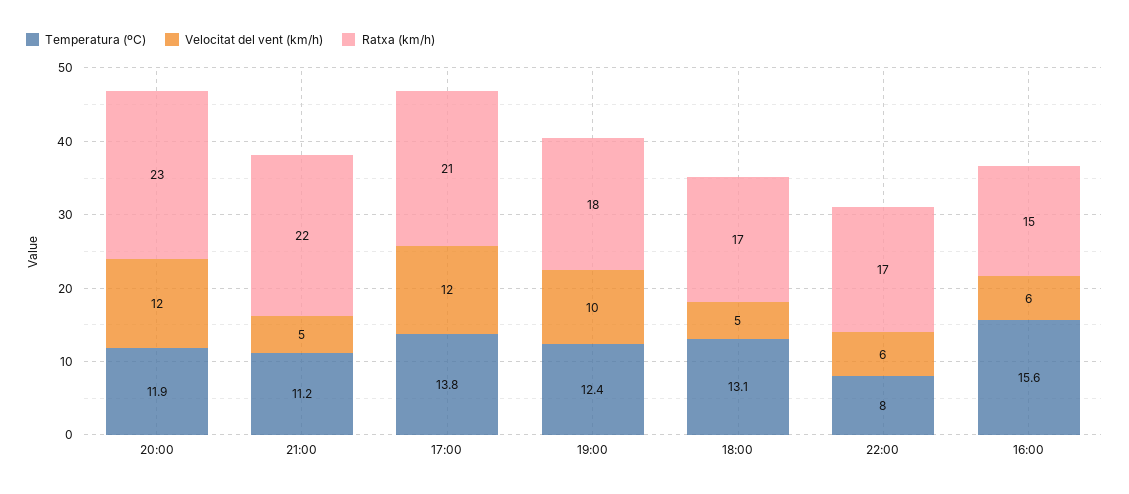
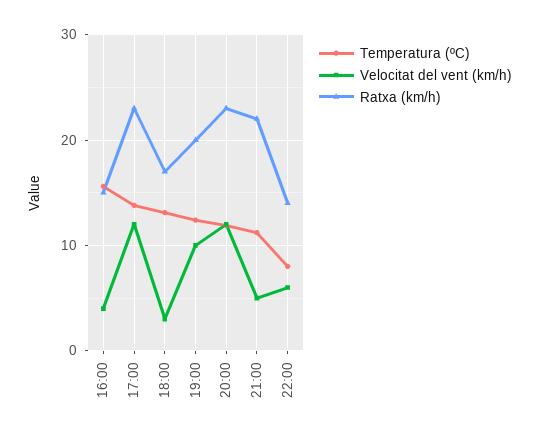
Ratxa (km/h), 17:00: 21 -> 23
Ratxa (km/h), 19:00: 18 -> 20
Velocitat del vent (km/h), 18:00: 5 -> 3
Ratxa (km/h), 22:00: 17 -> 14
Velocitat del vent (km/h), 16:00: 6 -> 4

